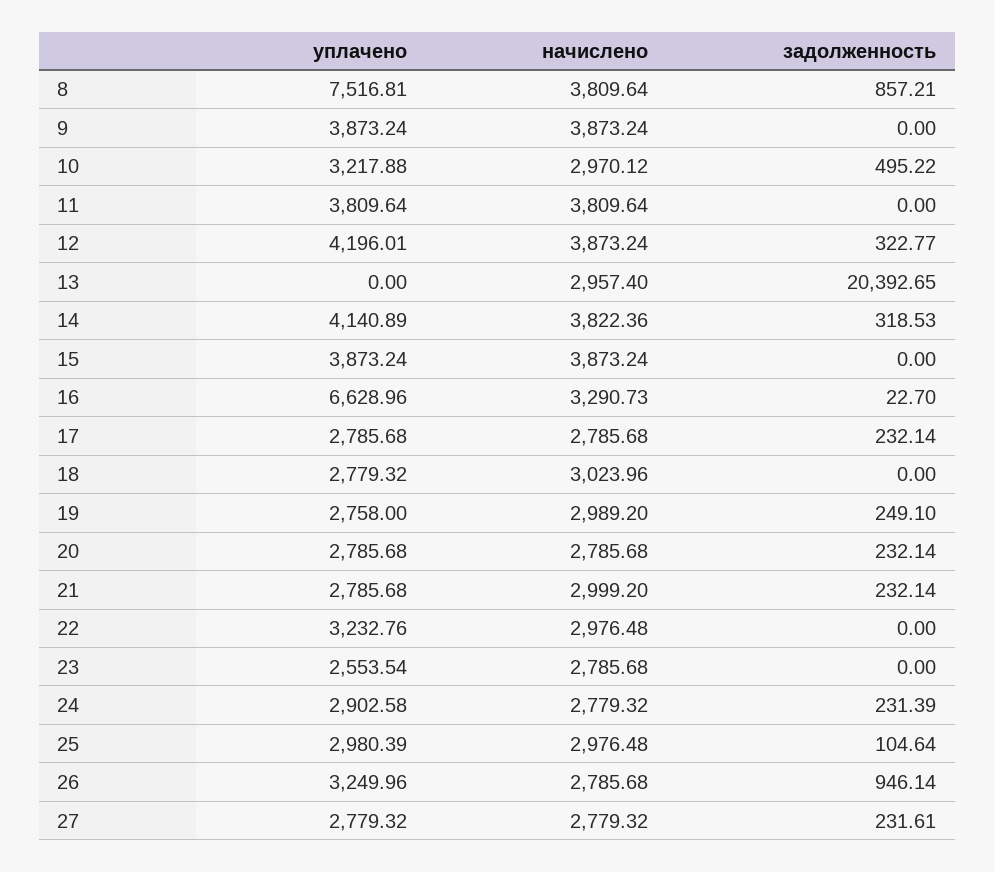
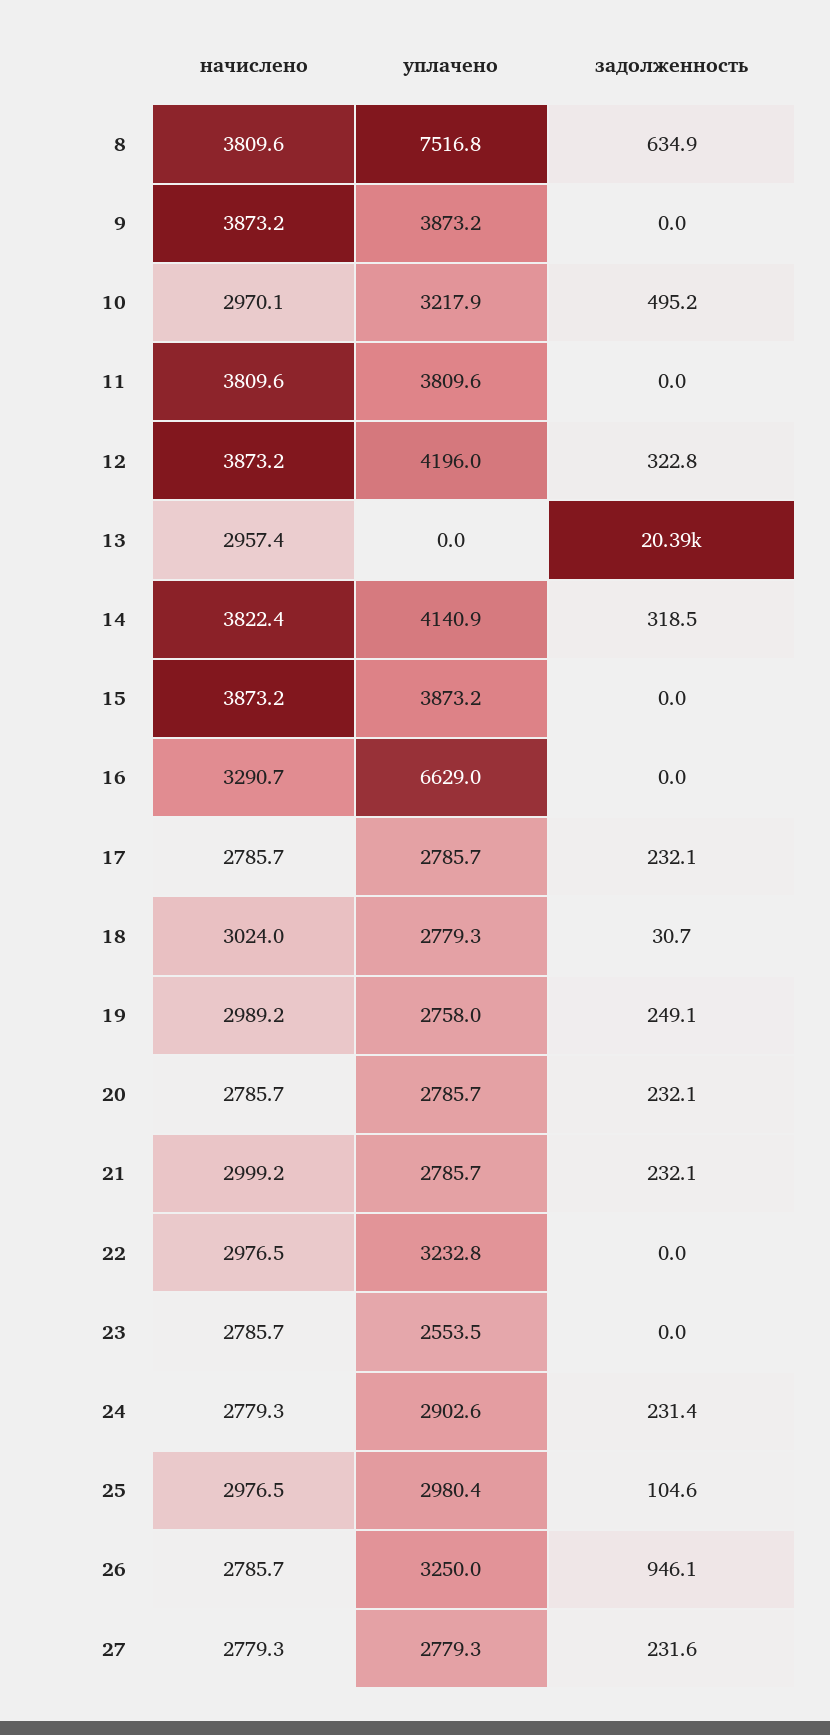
задолженность, 8: 857.21 -> 634.9
задолженность, 16: 22.7 -> 0
задолженность, 18: 0 -> 30.7

